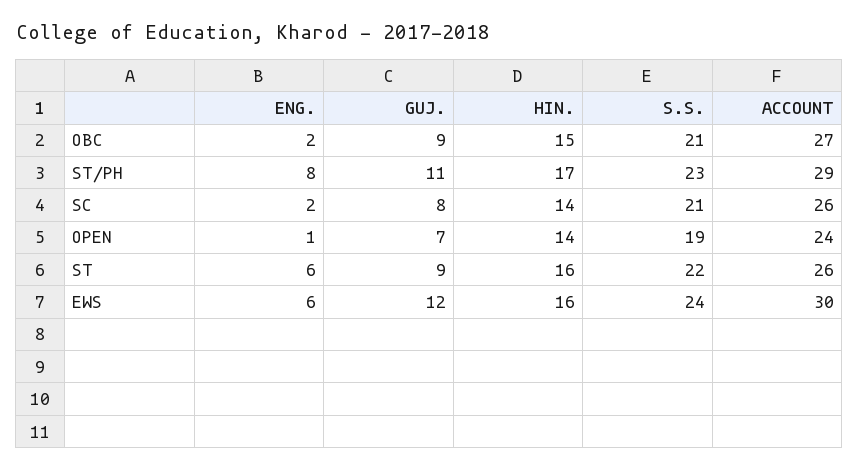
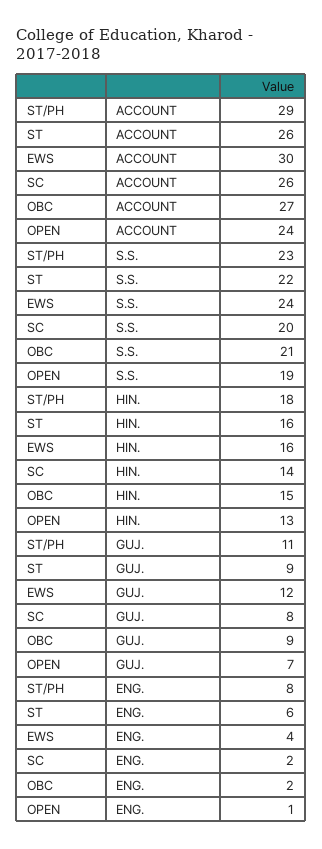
HIN., ST/PH: 17 -> 18
S.S., SC: 21 -> 20
HIN., OPEN: 14 -> 13
ENG., EWS: 6 -> 4

